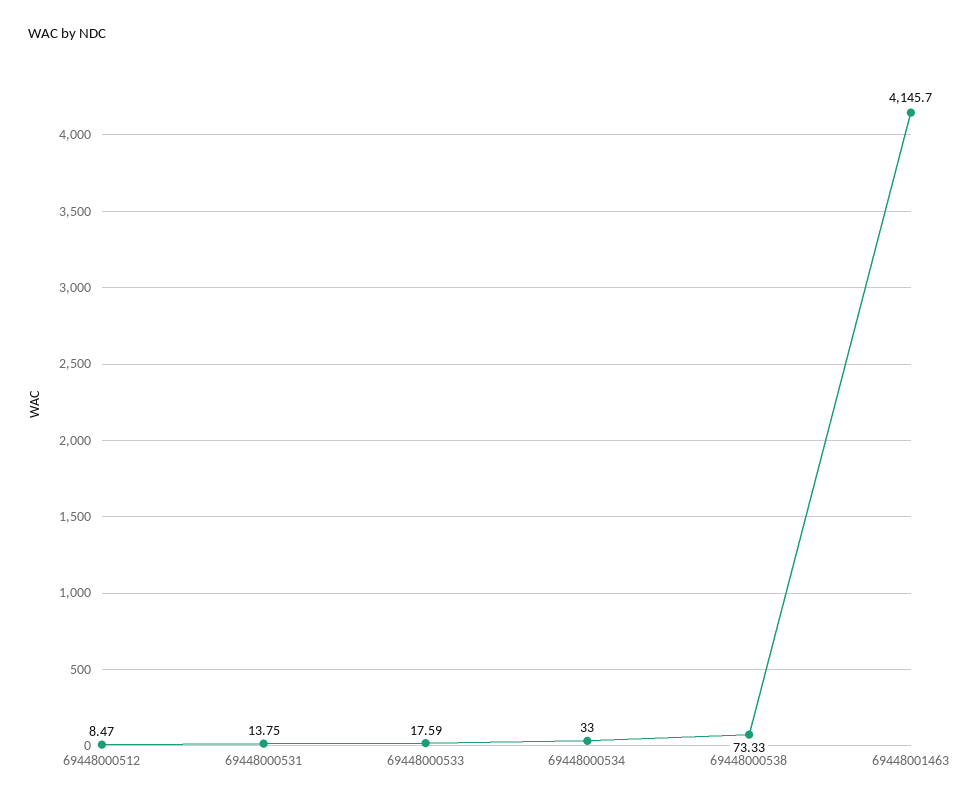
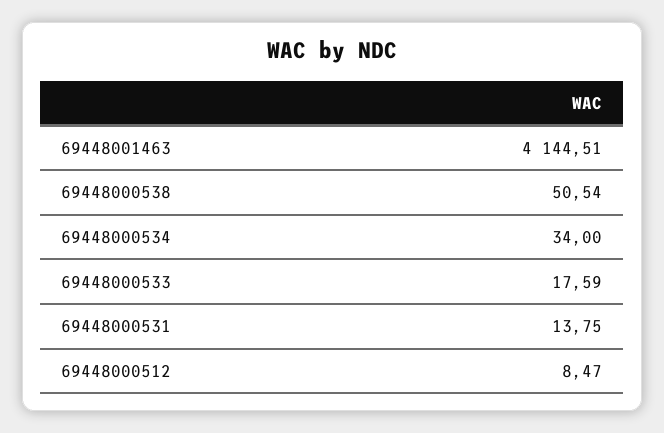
69448000534: 33 -> 34
69448000538: 73.33 -> 50.54
69448001463: 4145.7 -> 4144.51

